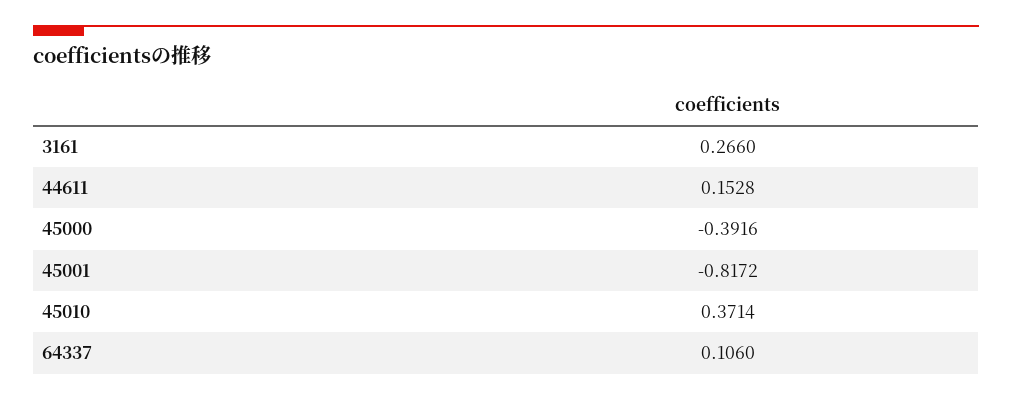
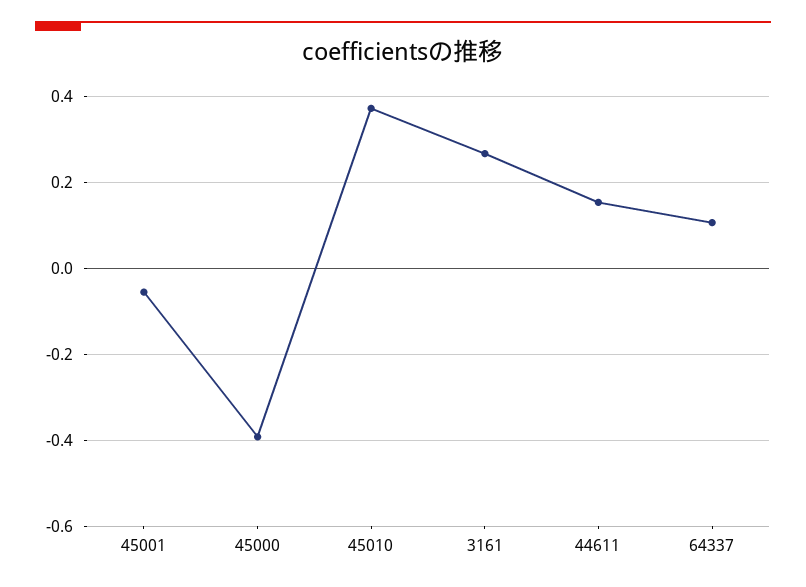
45001: -0.8172 -> -0.06

